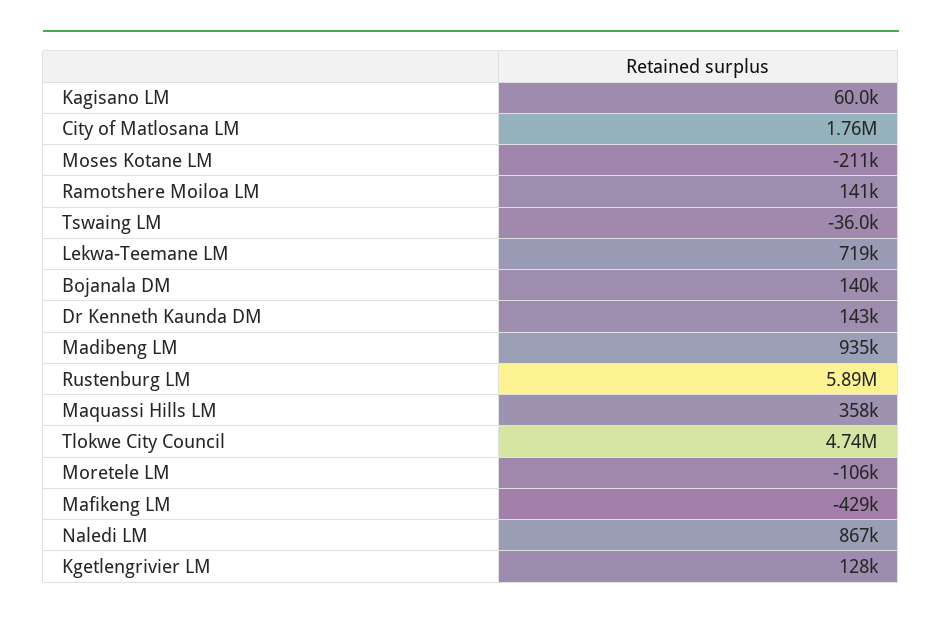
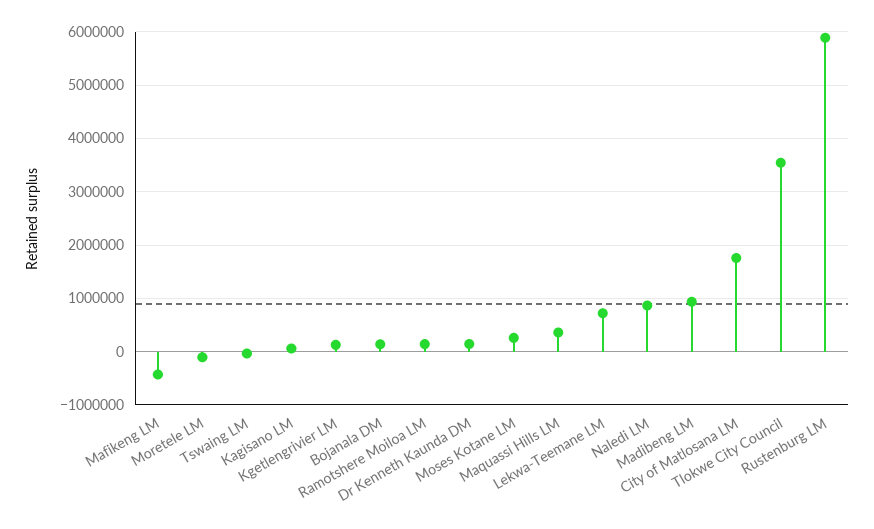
Moses Kotane LM: -211000 -> 200000
Tlokwe City Council: 4740000 -> 3600000

